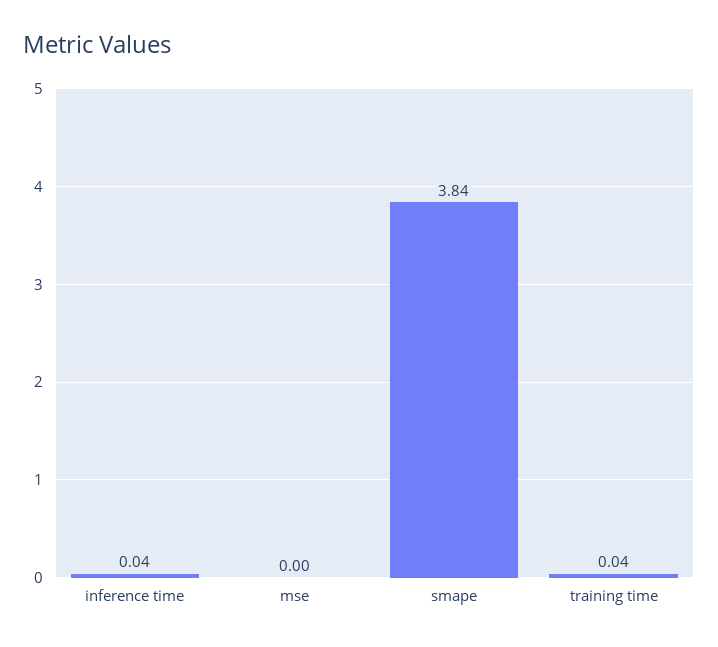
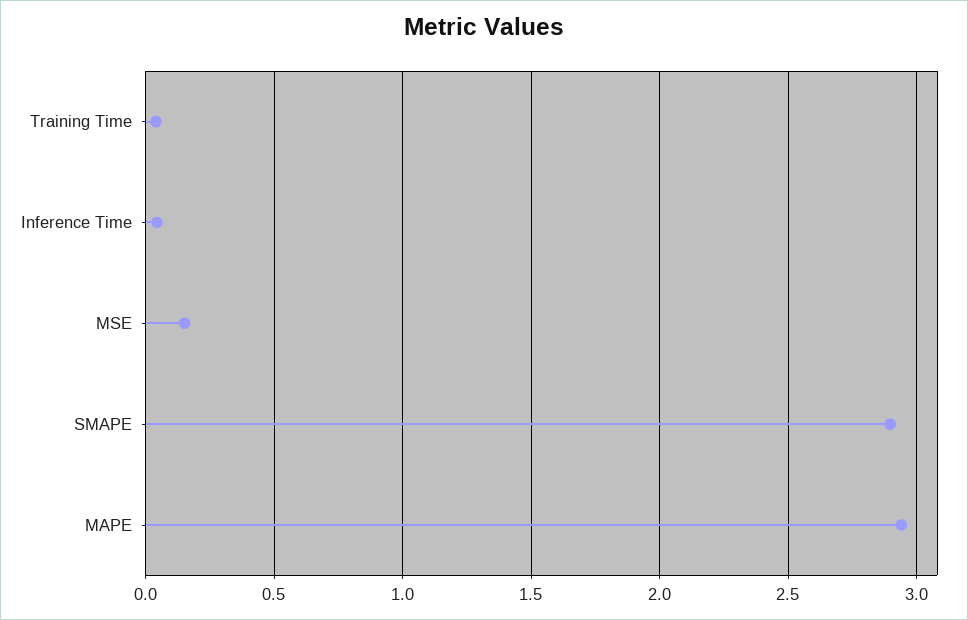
mse: 0 -> 0.15
smape: 3.84 -> 2.9
MAPE: none -> 2.95

